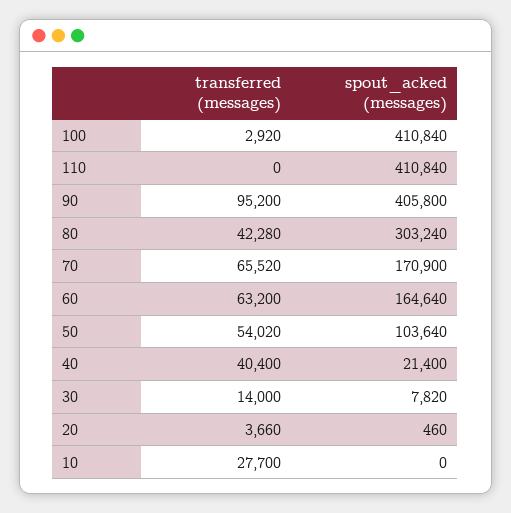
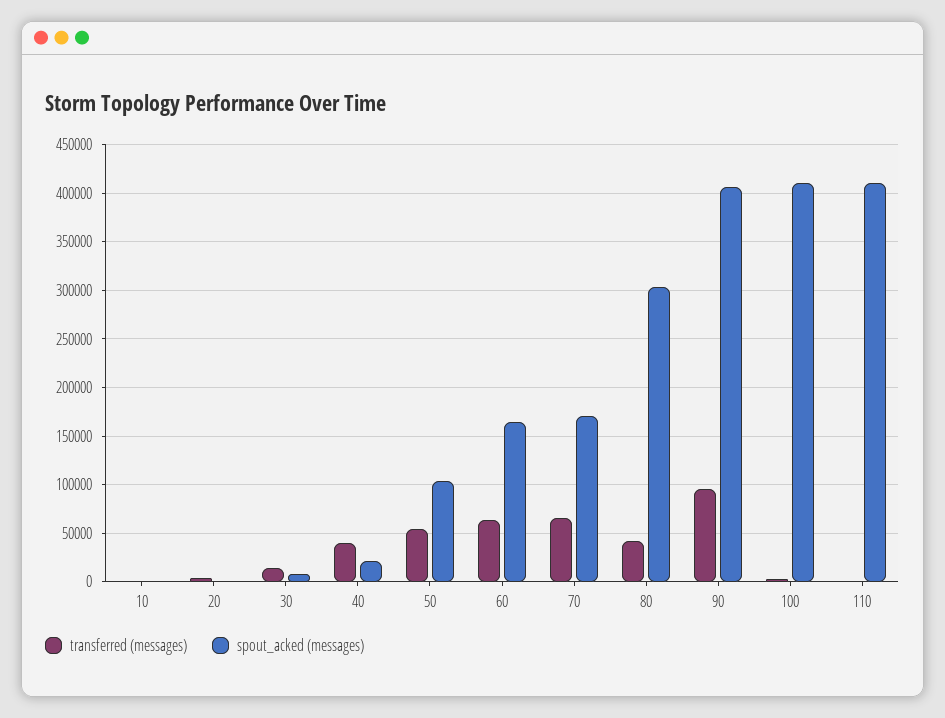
transferred (messages), 10: 27700 -> 0

